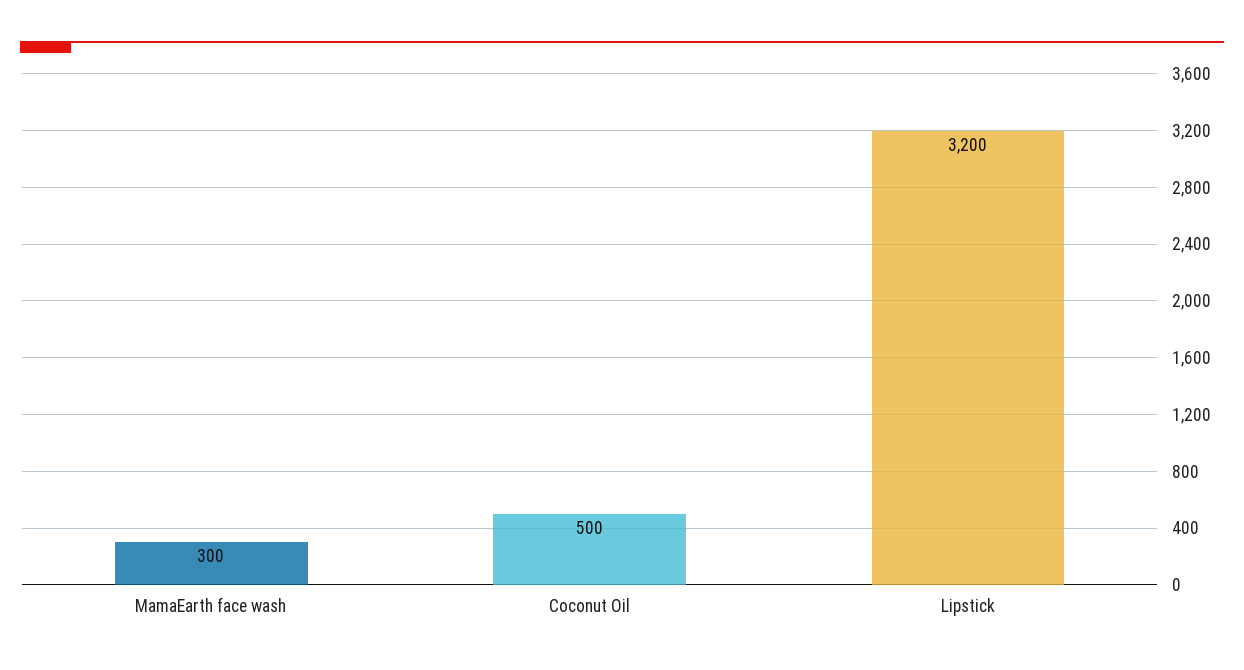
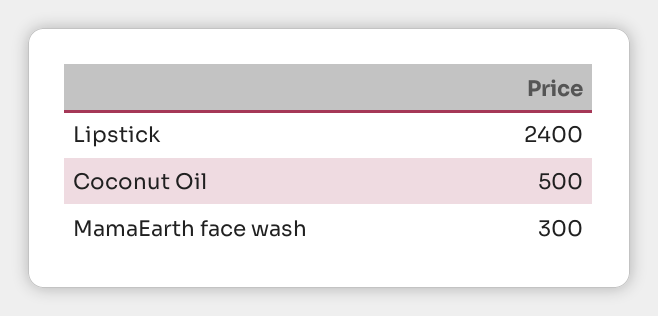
Lipstick: 3200 -> 2400

